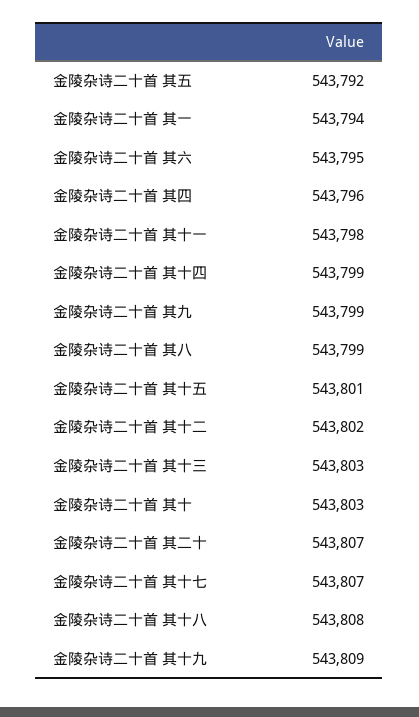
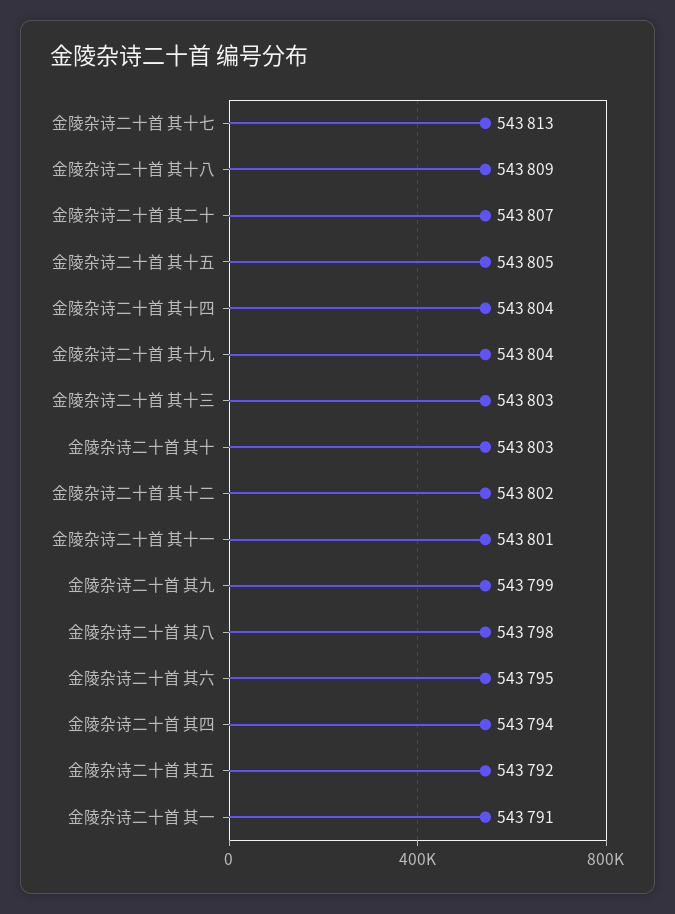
金陵杂诗二十首 其一: 543794 -> 543791
金陵杂诗二十首 其四: 543796 -> 543794
金陵杂诗二十首 其十一: 543798 -> 543801
金陵杂诗二十首 其十四: 543799 -> 543804
金陵杂诗二十首 其八: 543799 -> 543798
金陵杂诗二十首 其十五: 543801 -> 543805
金陵杂诗二十首 其十七: 543807 -> 543813
金陵杂诗二十首 其十八: 543808 -> 543809
金陵杂诗二十首 其十九: 543809 -> 543804

